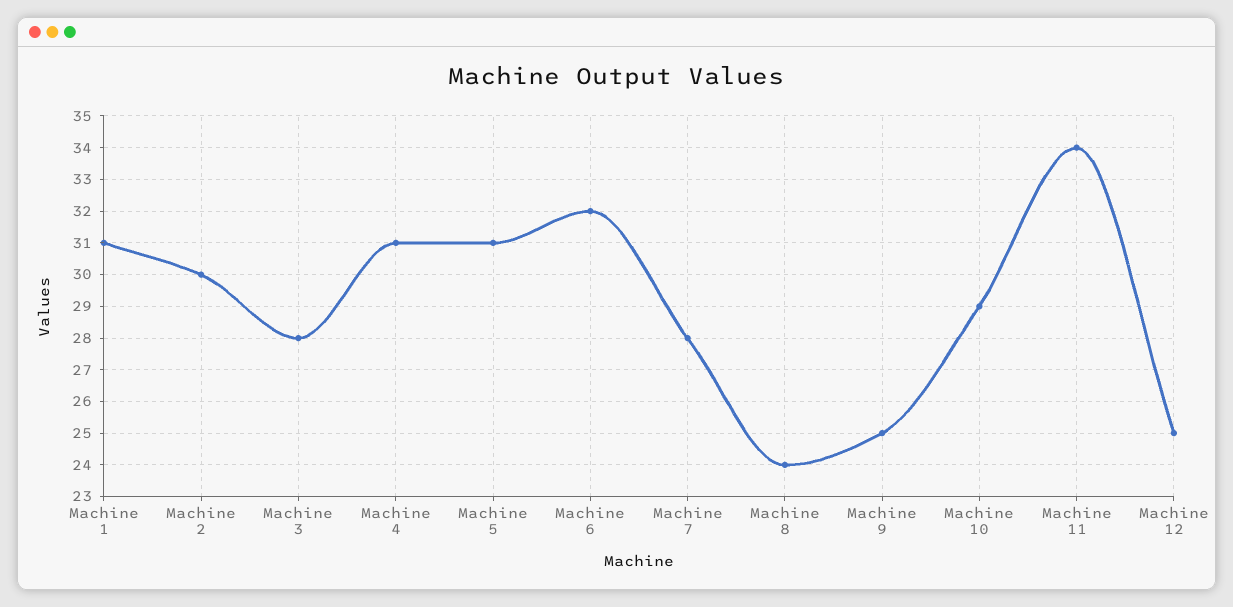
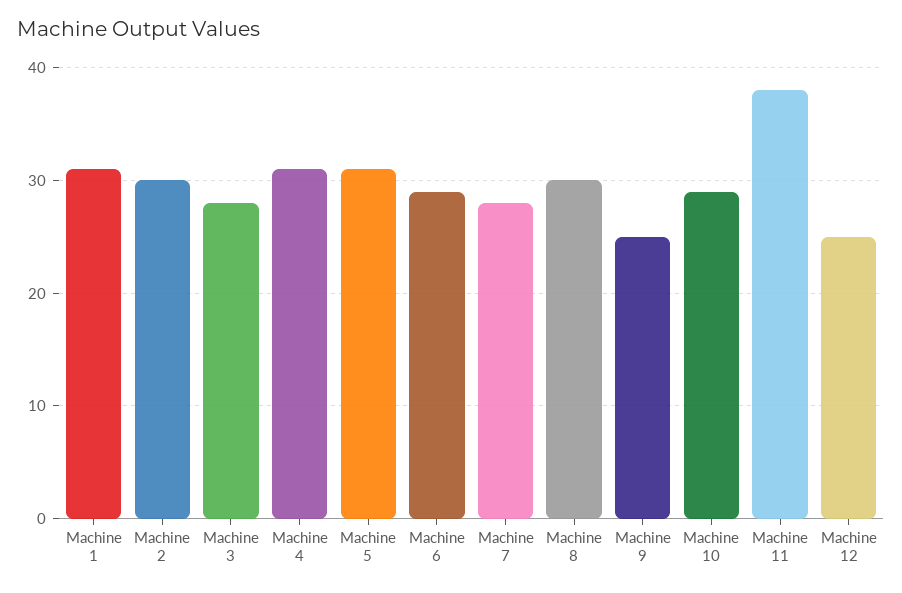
Machine 6: 32 -> 29
Machine 8: 24 -> 30
Machine 11: 34 -> 38

